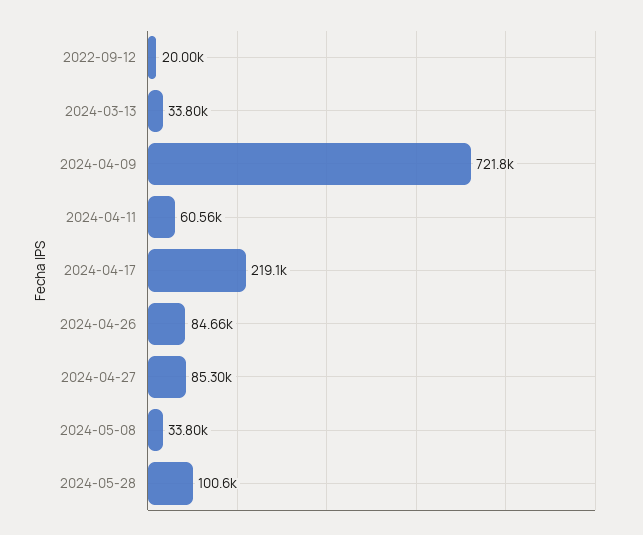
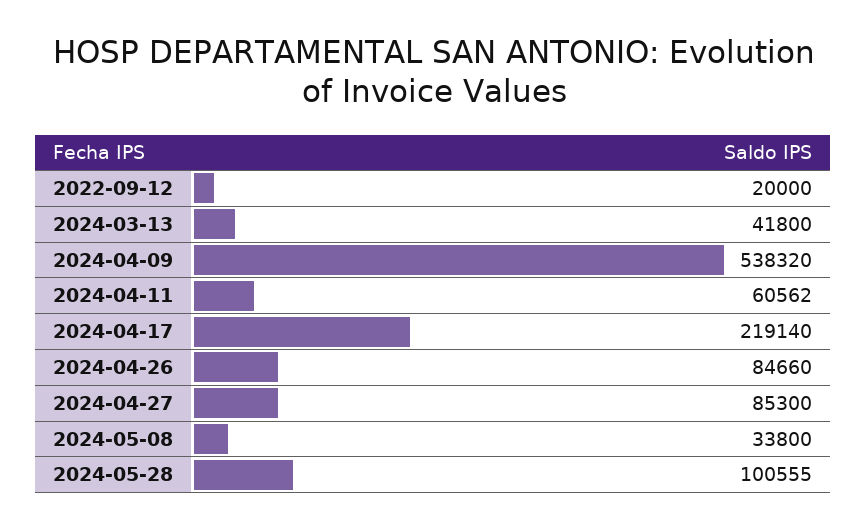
2024-03-13: 33800 -> 41800
2024-04-09: 721800 -> 538320

